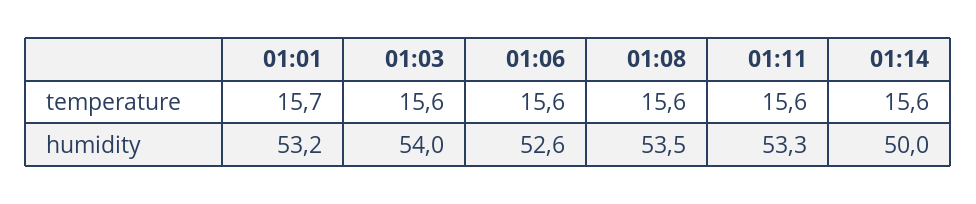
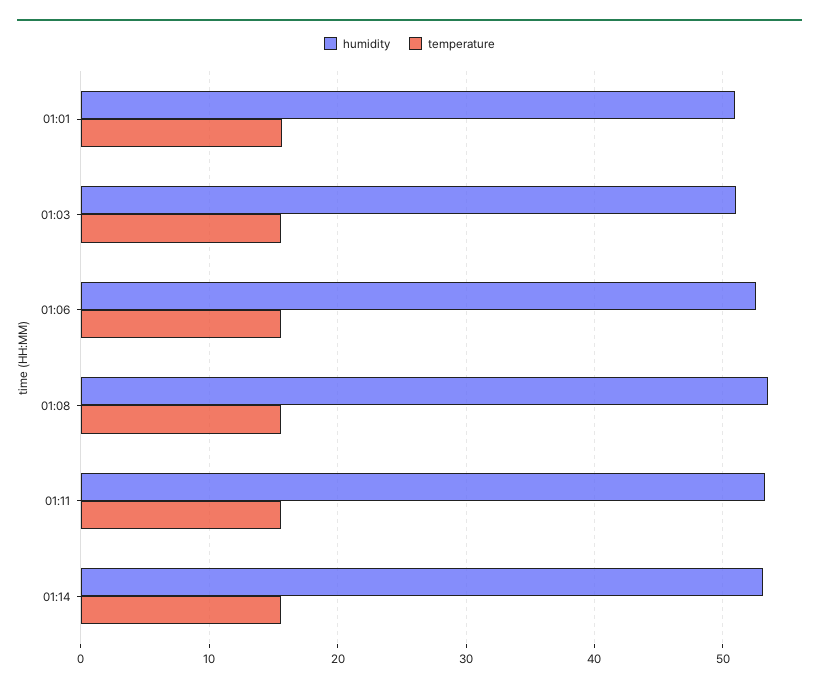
humidity, 01:01: 53.2 -> 51
humidity, 01:03: 54 -> 51
humidity, 01:14: 50 -> 53

